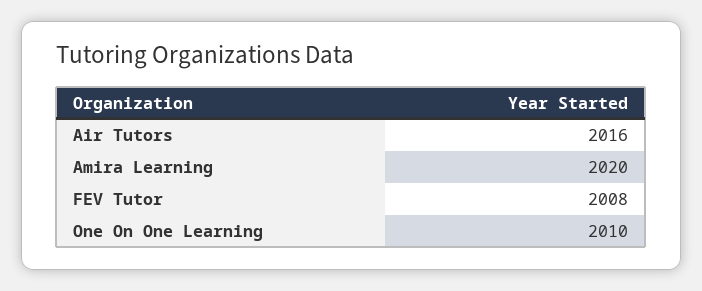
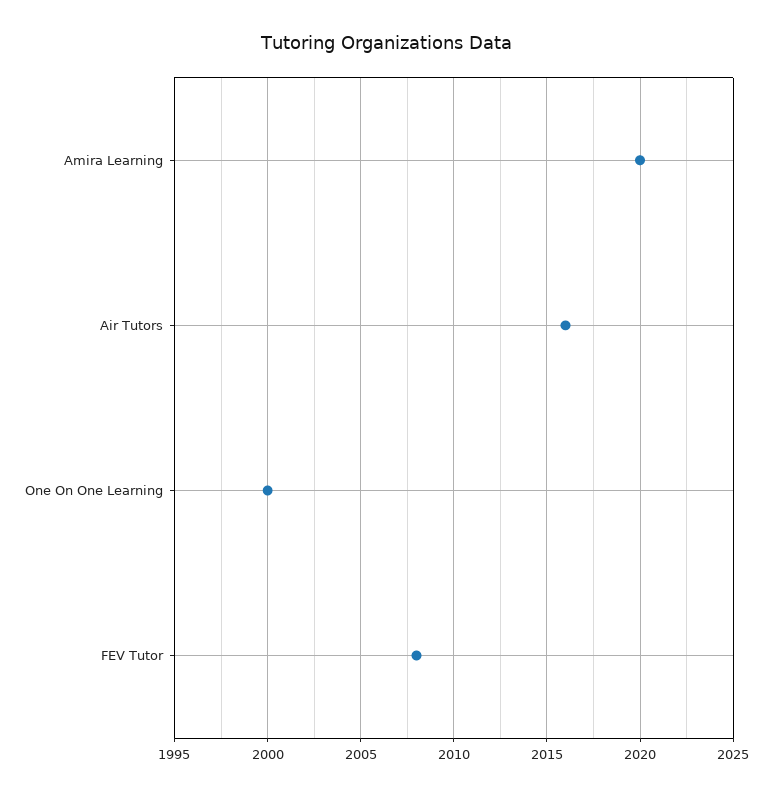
One On One Learning: 2010 -> 2000

